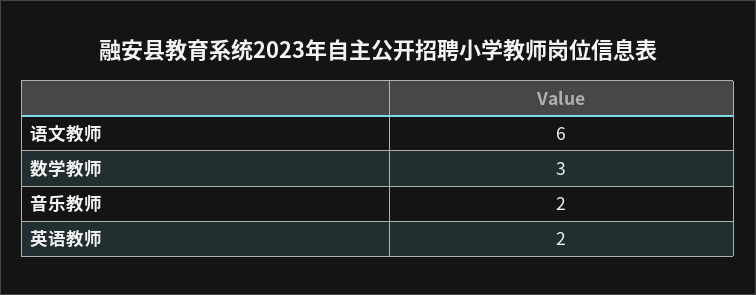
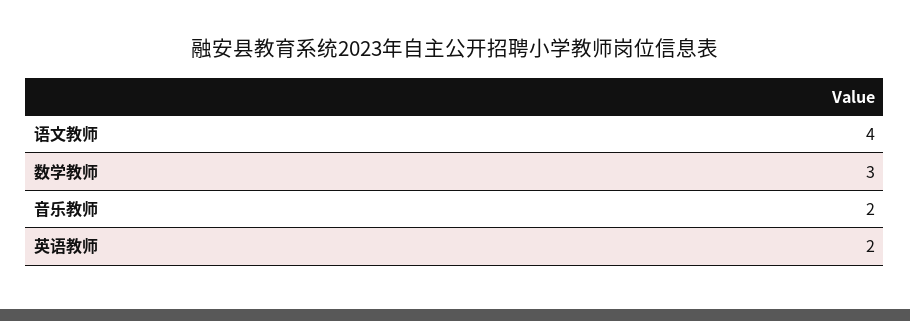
语文教师: 6 -> 4

